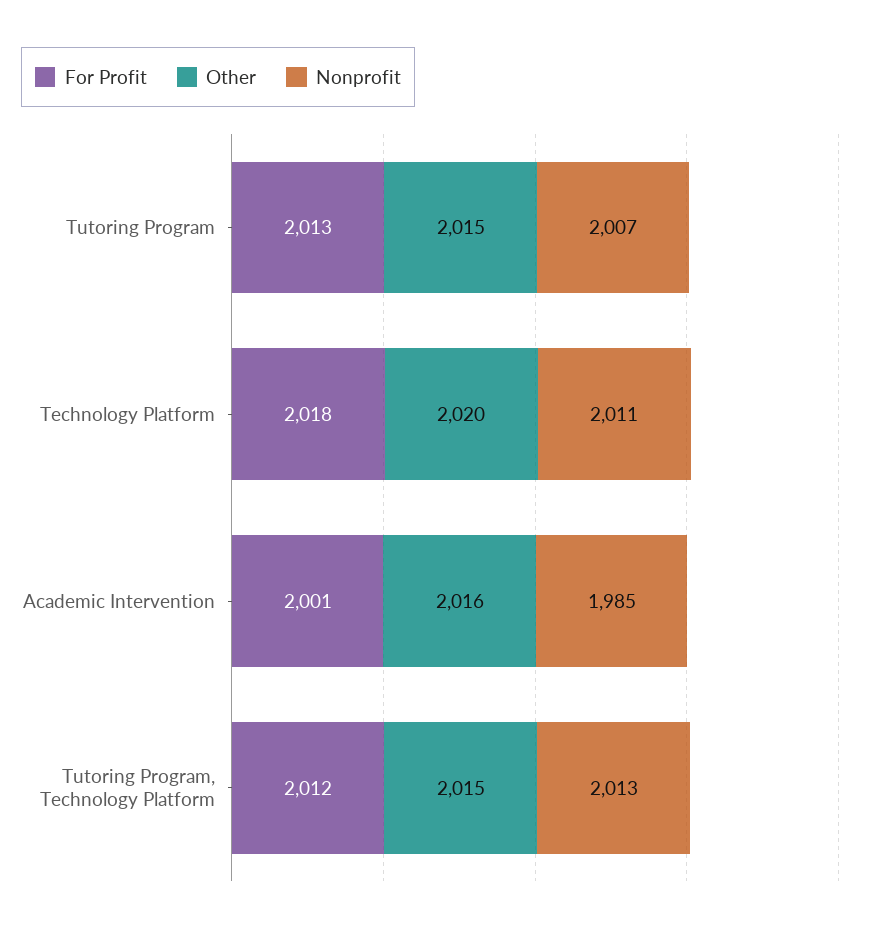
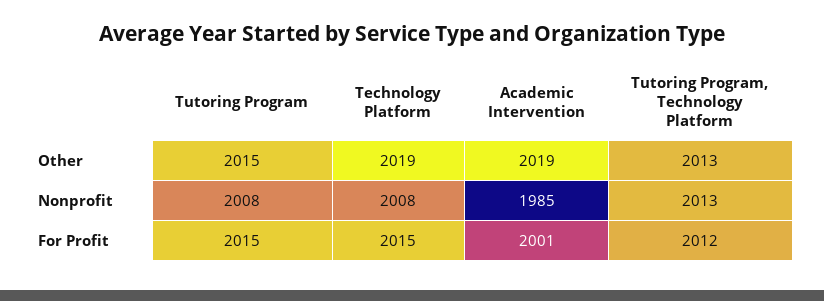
For Profit, Tutoring Program: 2013 -> 2015
Nonprofit, Tutoring Program: 2007 -> 2008
For Profit, Technology Platform: 2018 -> 2015
Other, Technology Platform: 2020 -> 2019
Nonprofit, Technology Platform: 2011 -> 2008
Other, Academic Intervention: 2016 -> 2019
Other, Tutoring Program, Technology Platform: 2015 -> 2013

